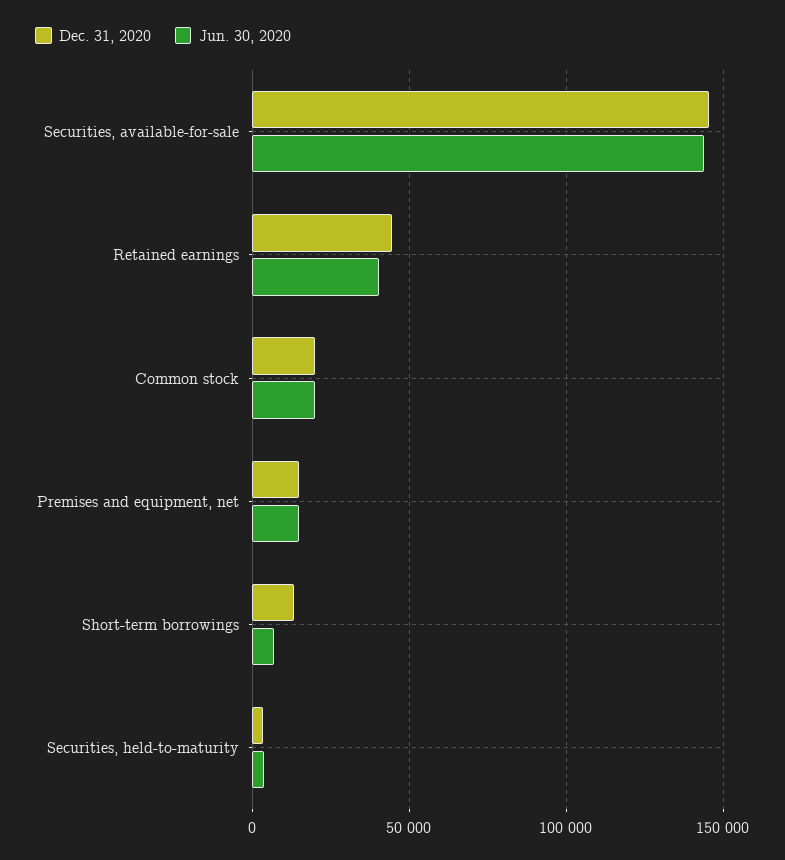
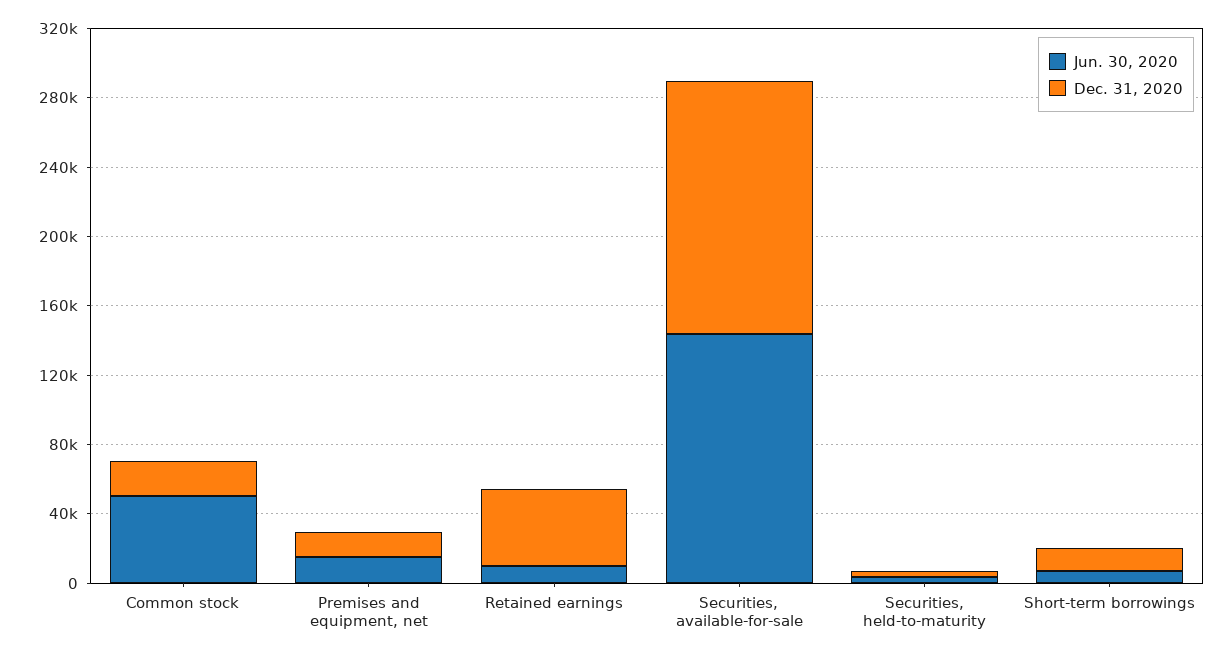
Jun. 30, 2020, Retained earnings: 40000 -> 10000
Jun. 30, 2020, Common stock: 20000 -> 50000

